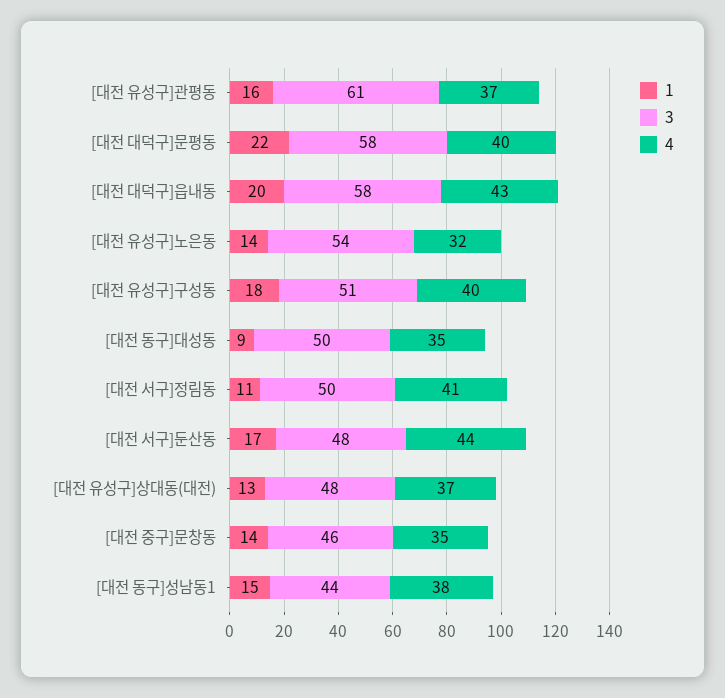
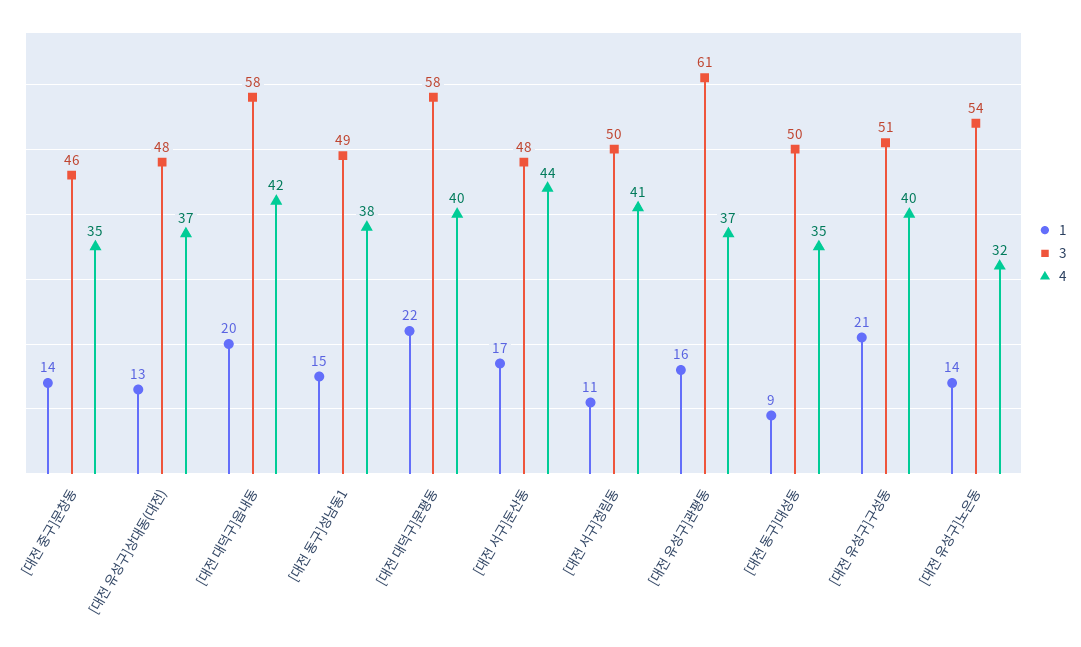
4, [대전 대덕구]읍내동: 43 -> 42
1, [대전 유성구]구성동: 18 -> 21
3, [대전 동구]성남동1: 44 -> 49

